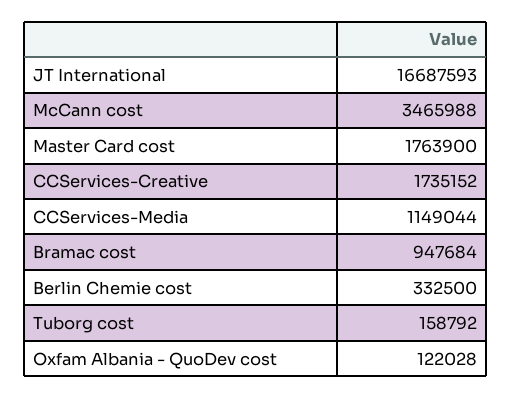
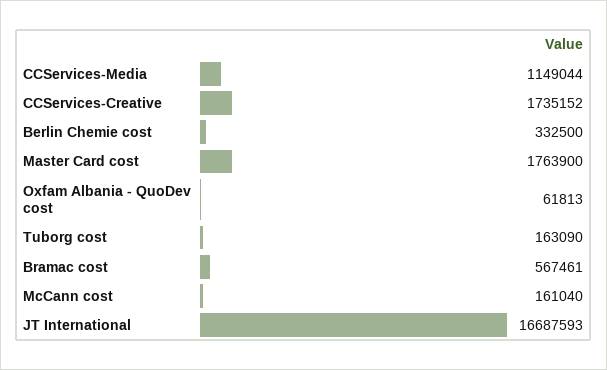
McCann cost: 3465988 -> 161040
Bramac cost: 947684 -> 567461
Tuborg cost: 158792 -> 163090
Oxfam Albania - QuoDev cost: 122028 -> 61813

